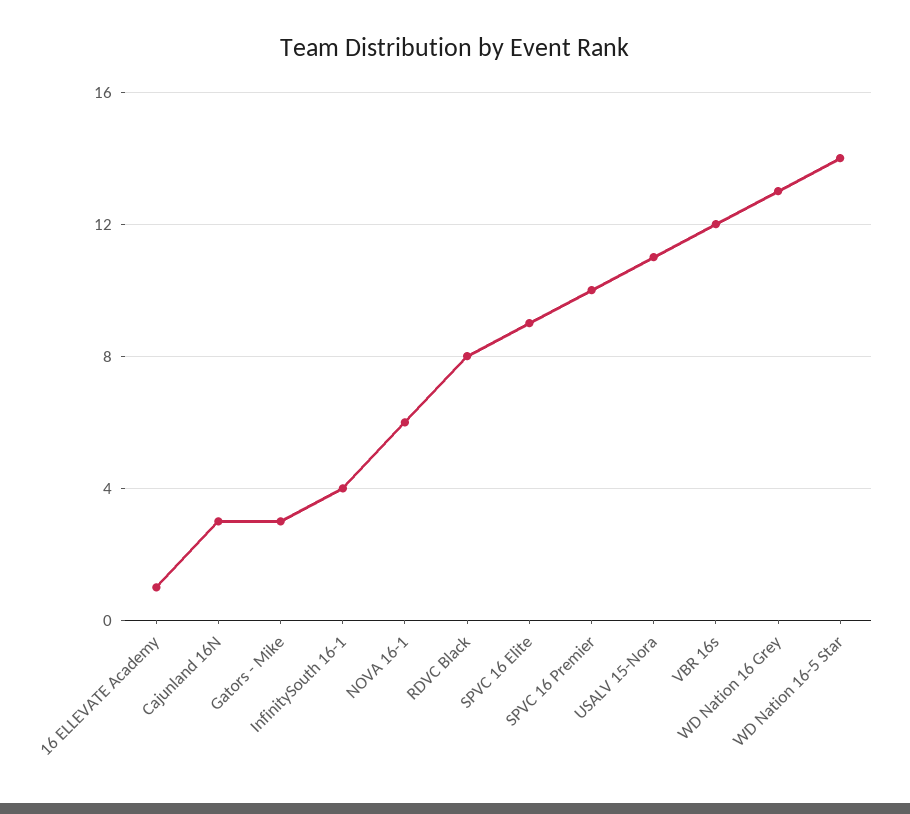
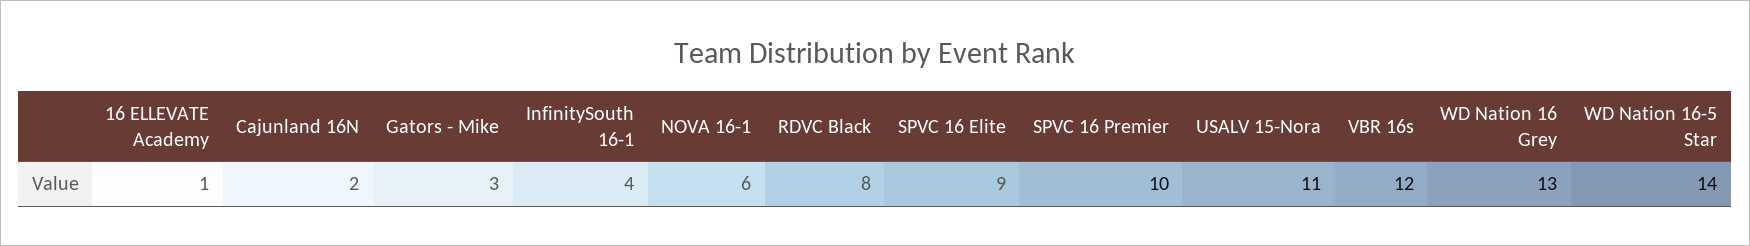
Cajunland 16N: 3 -> 2

